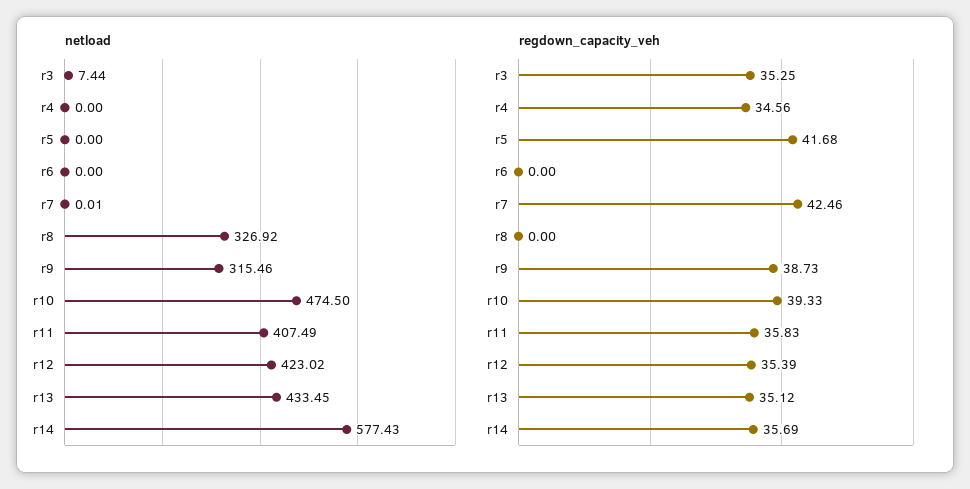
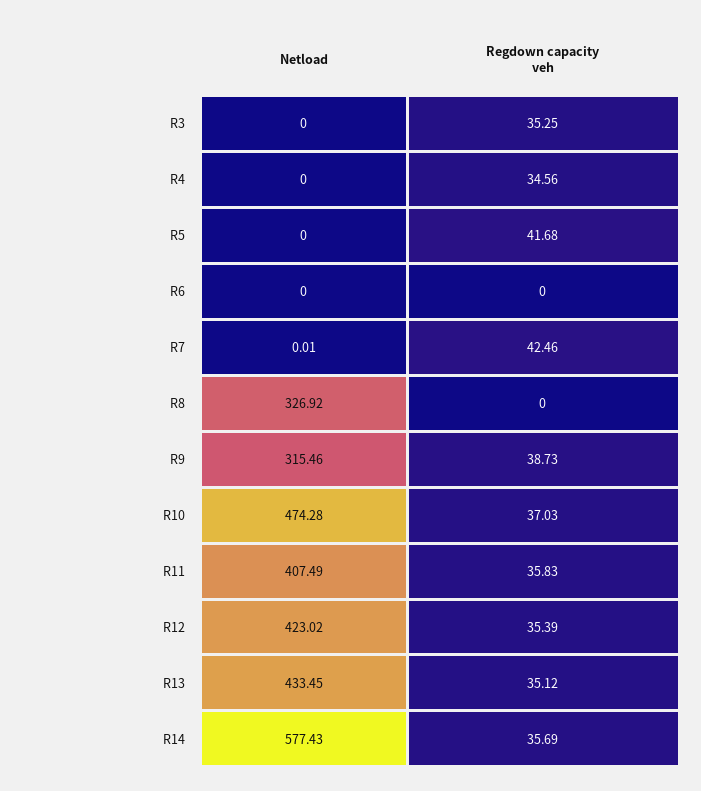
netload, r3: 7.44 -> 0
netload, r10: 474.5 -> 474.28
regdown_capacity_veh, r10: 39.33 -> 37.03

